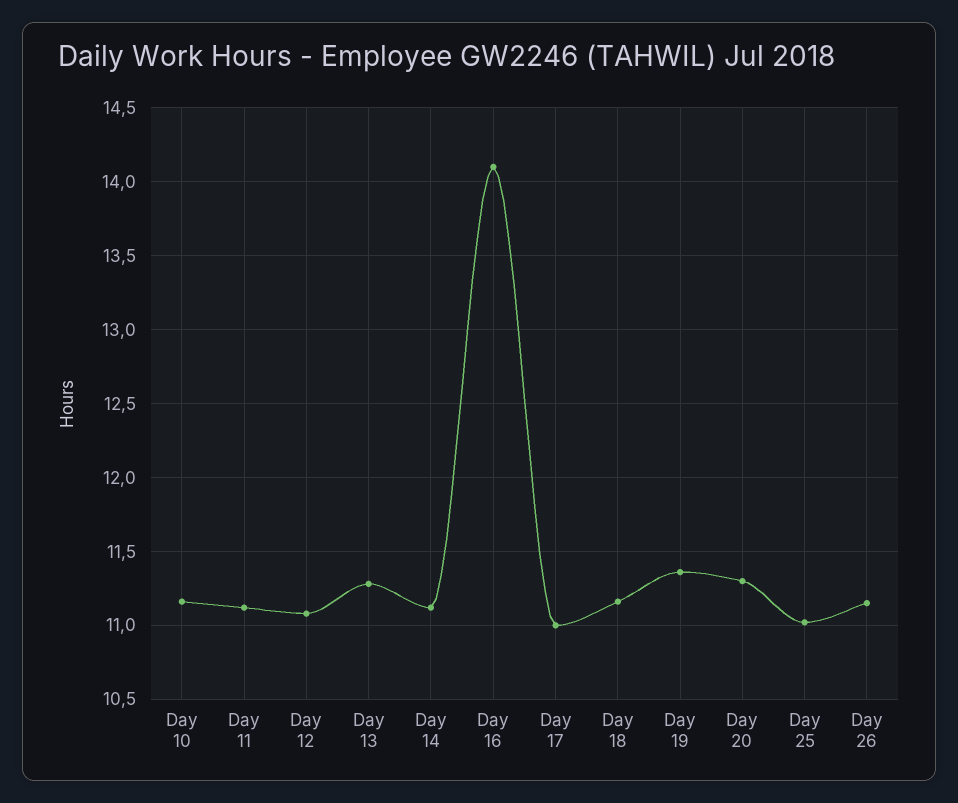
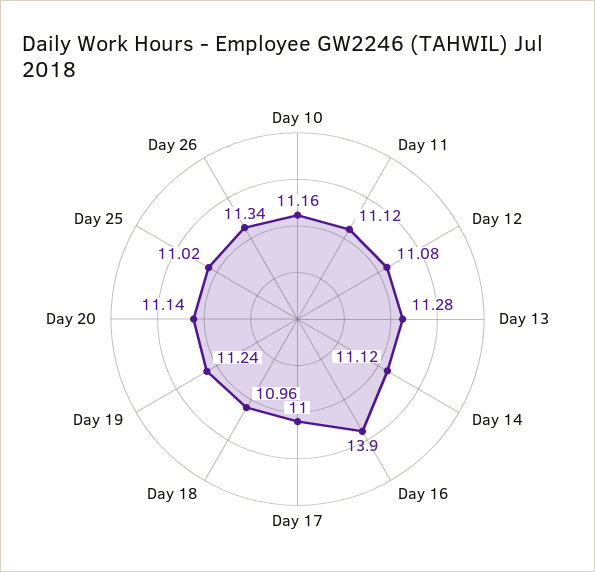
Day 16: 14.1 -> 13.9
Day 18: 11.15 -> 10.96
Day 19: 11.35 -> 11.24
Day 20: 11.3 -> 11.14
Day 26: 11.15 -> 11.34

